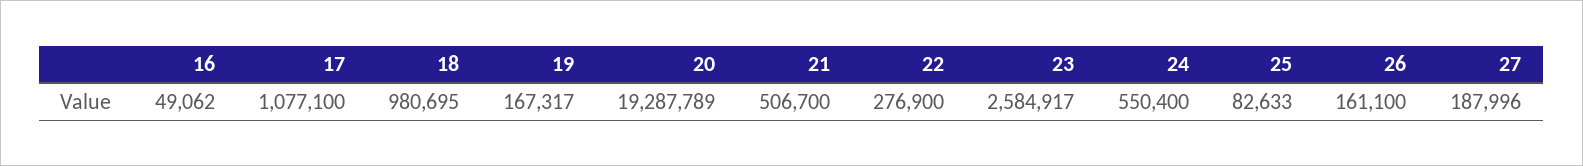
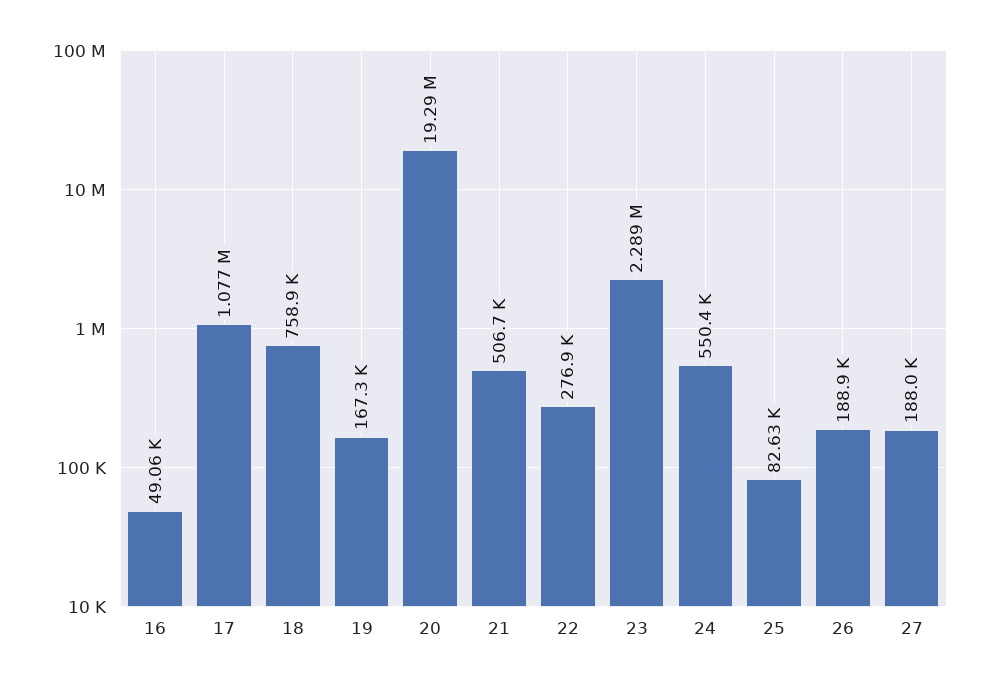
18: 980695 -> 758900
23: 2584917 -> 2289000
26: 161100 -> 188900

